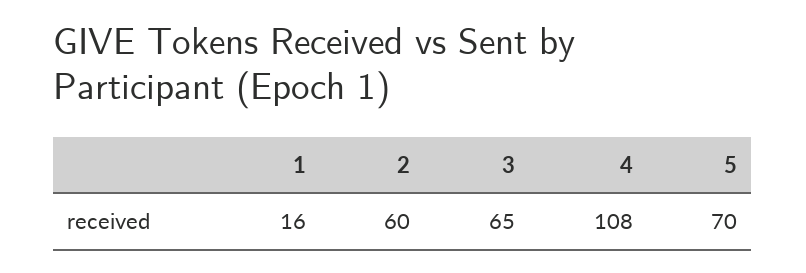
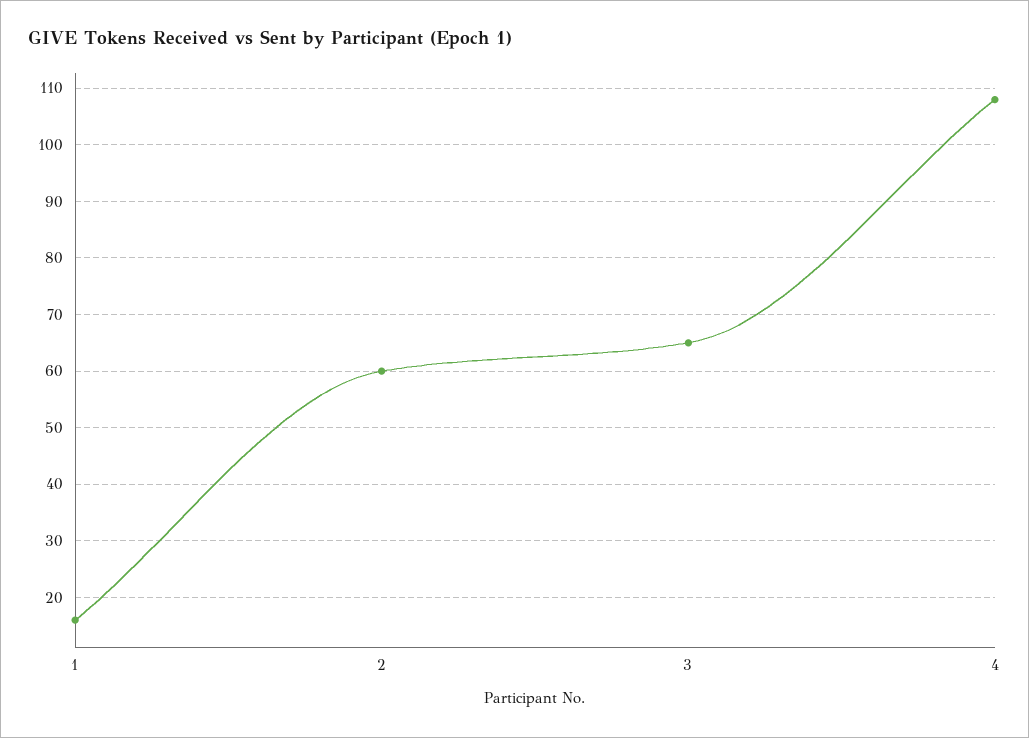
5: 70 -> none

